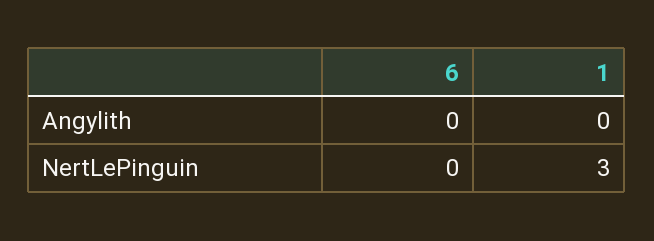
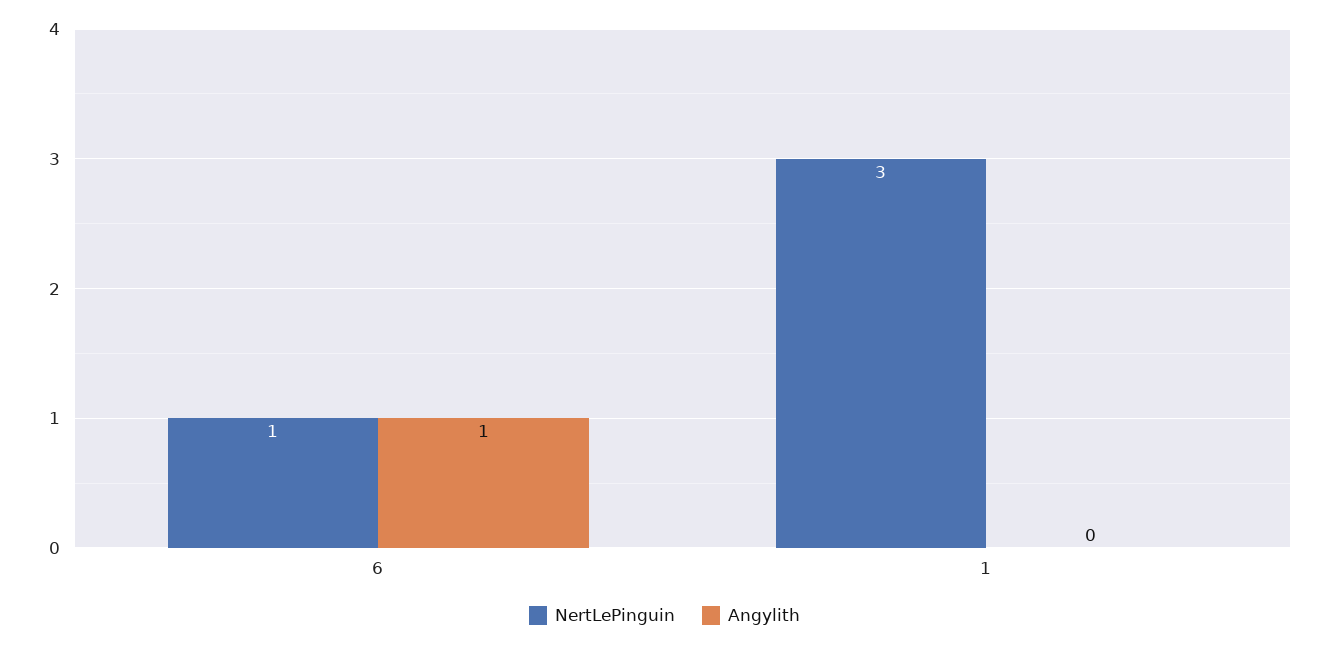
Angylith, 6: 0 -> 1
NertLePinguin, 6: 0 -> 1

